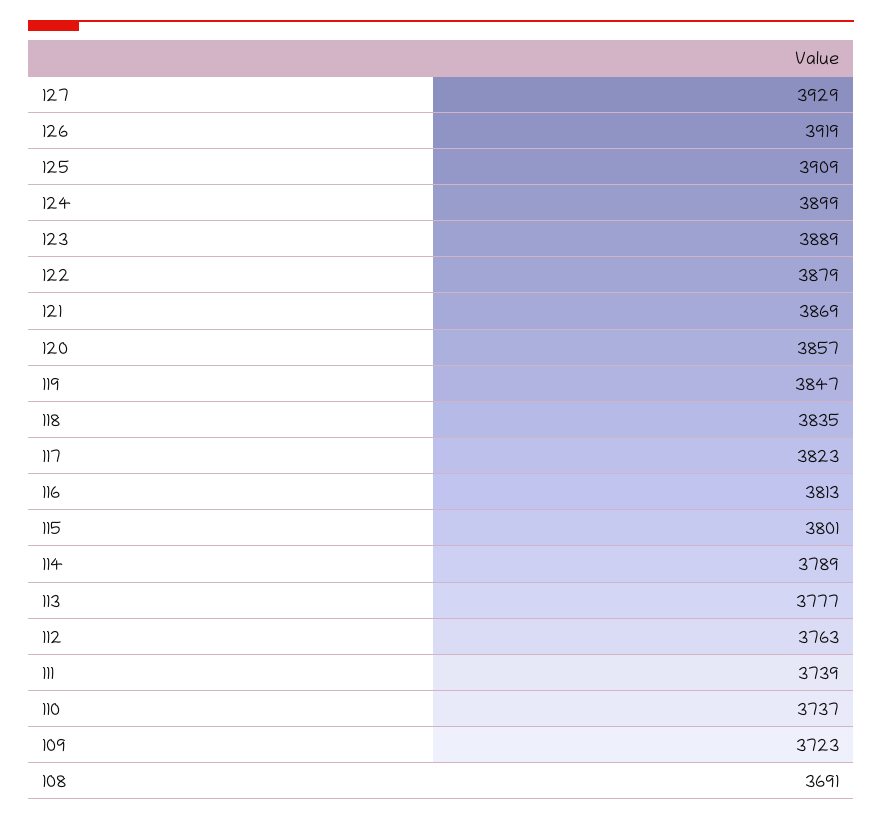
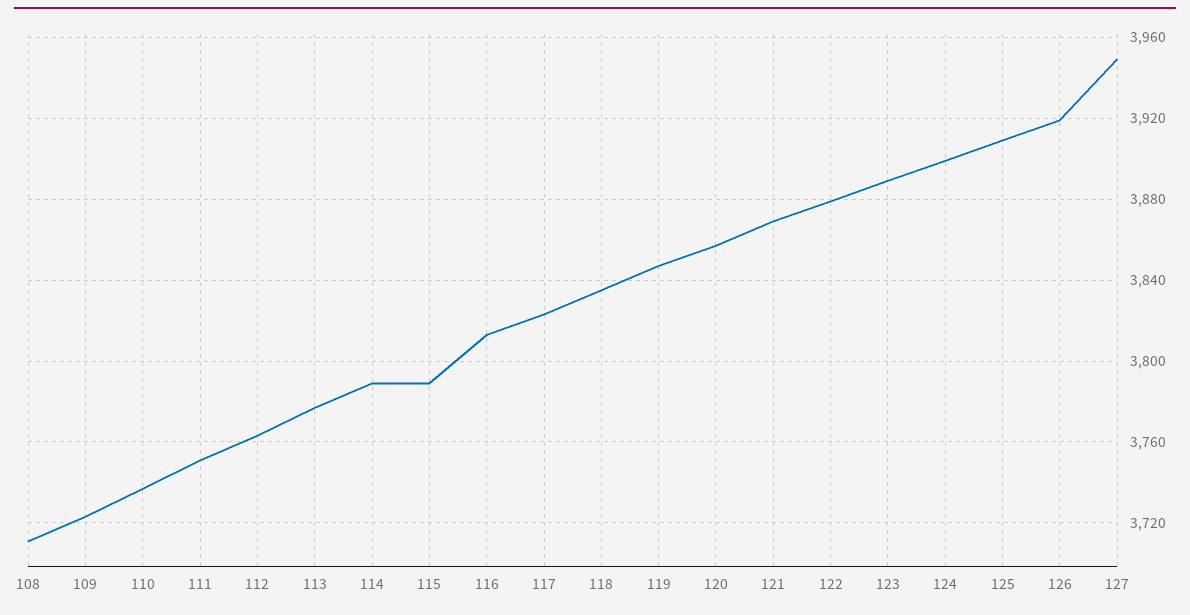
127: 3929 -> 3950
115: 3801 -> 3790
111: 3739 -> 3750
108: 3691 -> 3710

